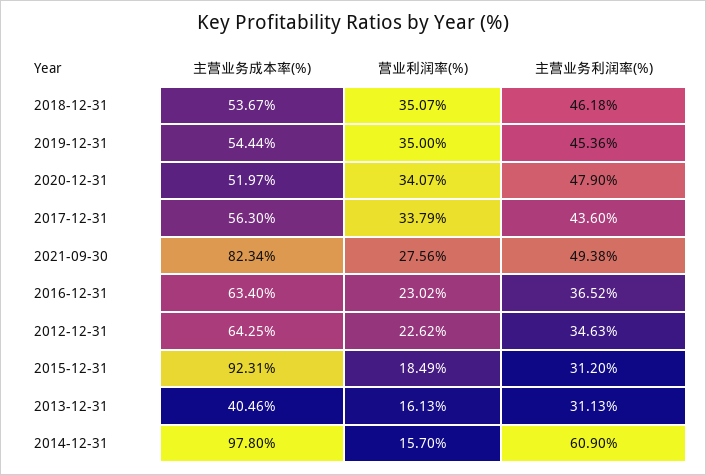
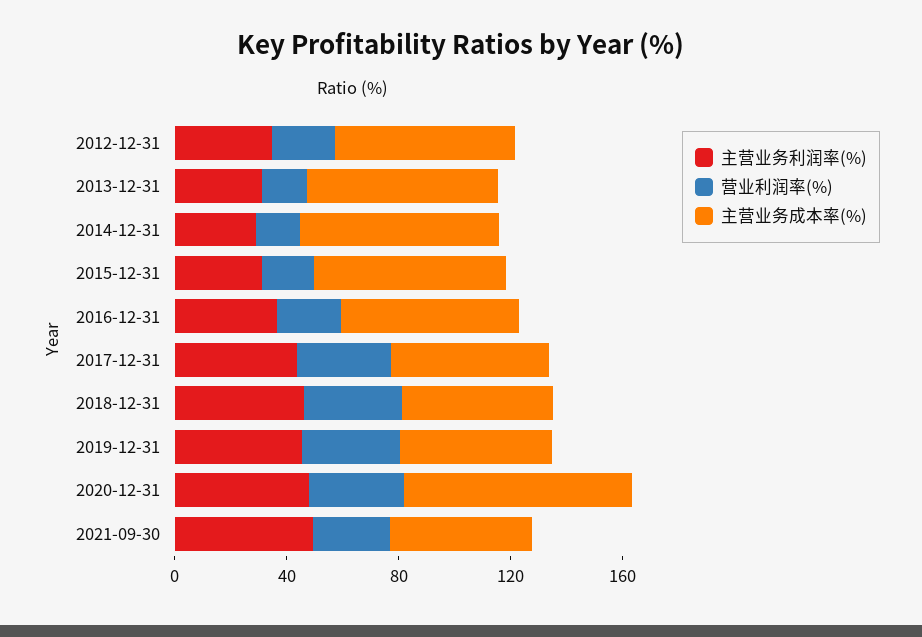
主营业务成本率(%), 2020-12-31: 51.97 -> 80
主营业务成本率(%), 2021-09-30: 82.34 -> 50
主营业务成本率(%), 2015-12-31: 92.31 -> 70
主营业务成本率(%), 2013-12-31: 40.46 -> 70
主营业务成本率(%), 2014-12-31: 97.8 -> 70
主营业务利润率(%), 2014-12-31: 60.9 -> 30

